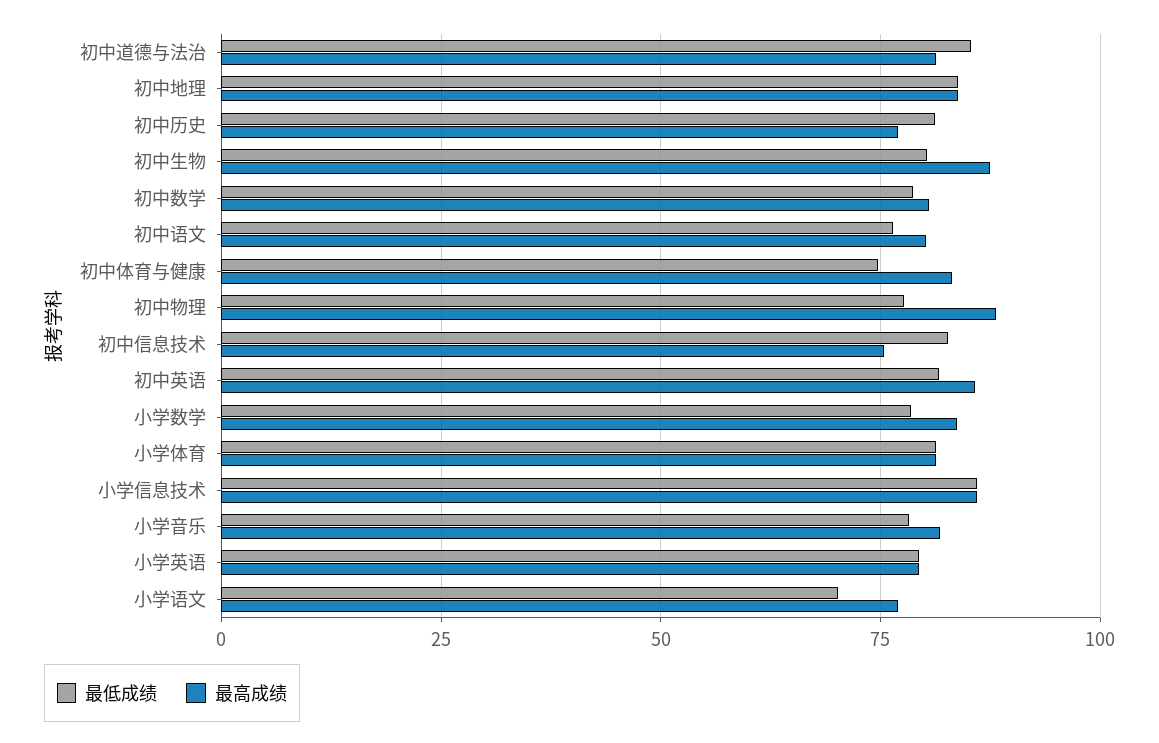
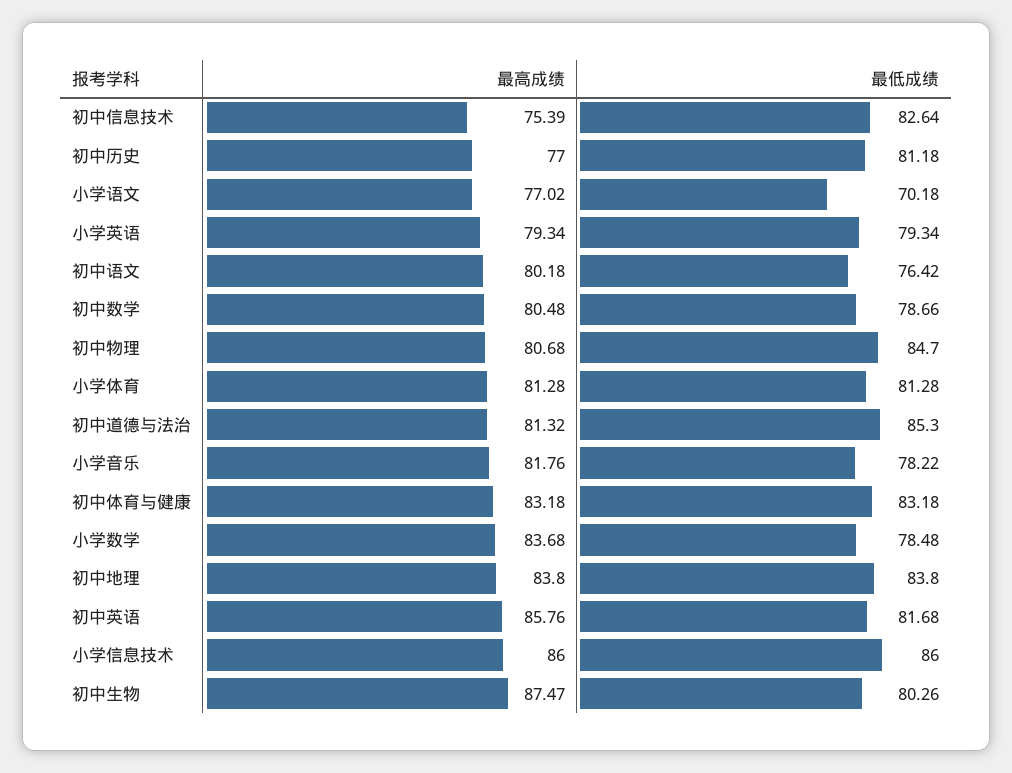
最低成绩, 初中体育与健康: 75 -> 83.18
最低成绩, 初中物理: 77.5 -> 84.7
最高成绩, 初中物理: 87.5 -> 80.68

